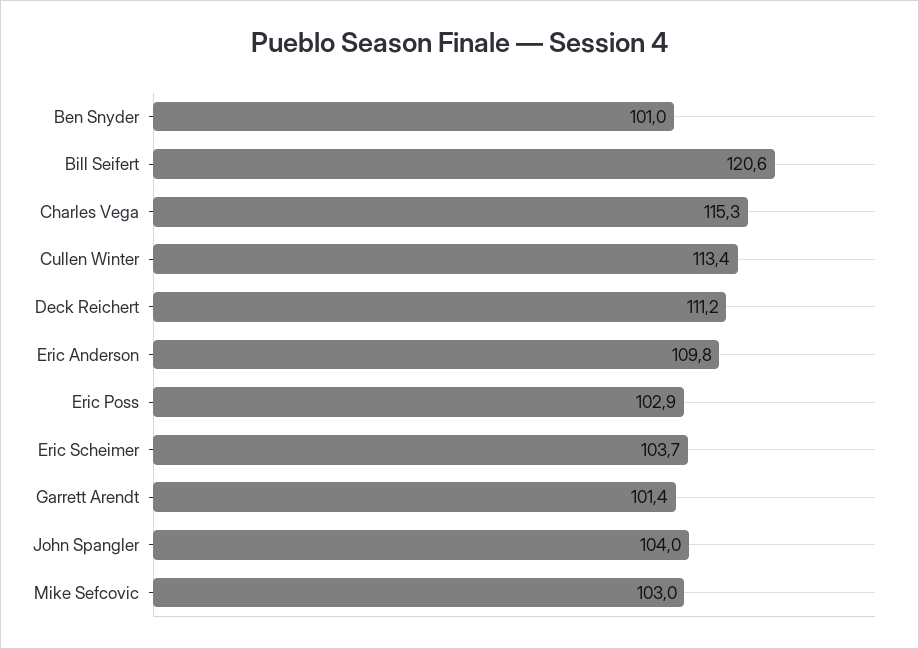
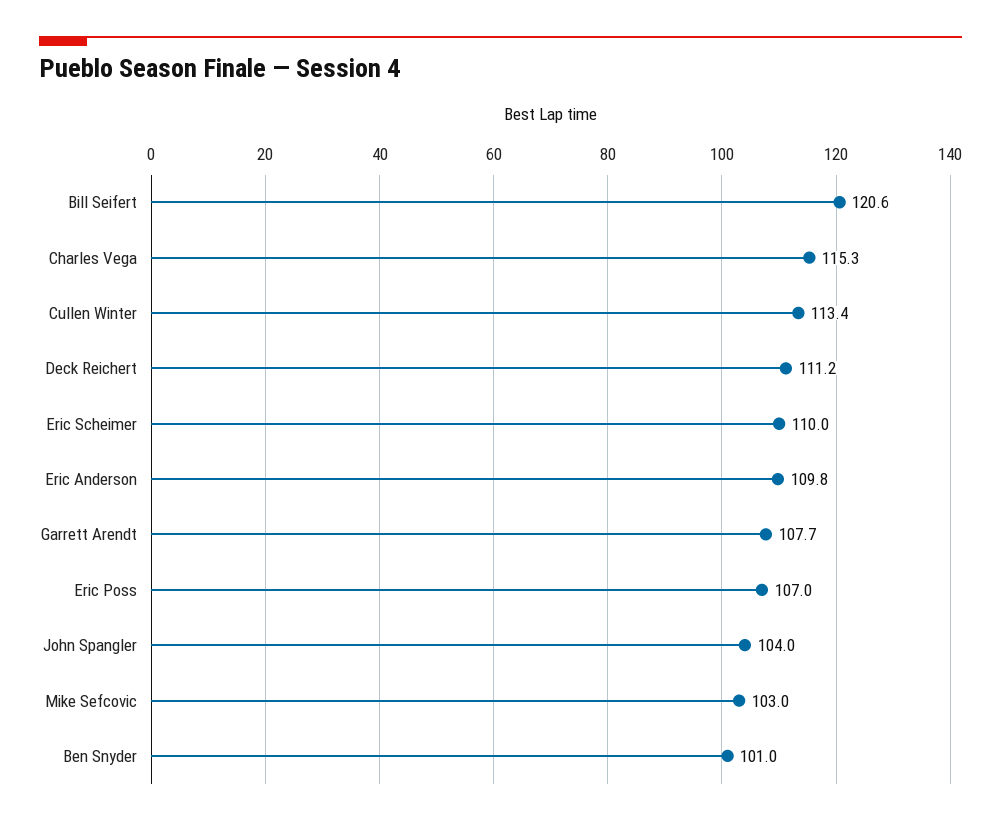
Eric Poss: 102.9 -> 107
Eric Scheimer: 103.7 -> 110
Garrett Arendt: 101.4 -> 107.7

